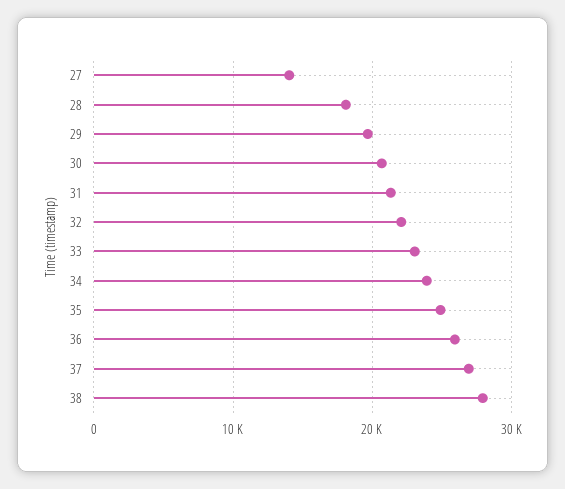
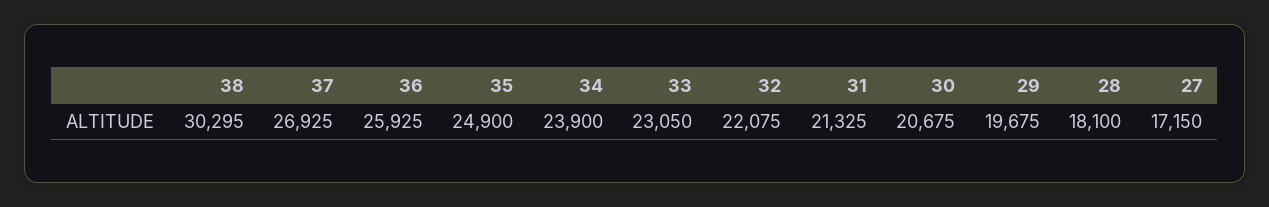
27: 14000 -> 17150
38: 28000 -> 30295

